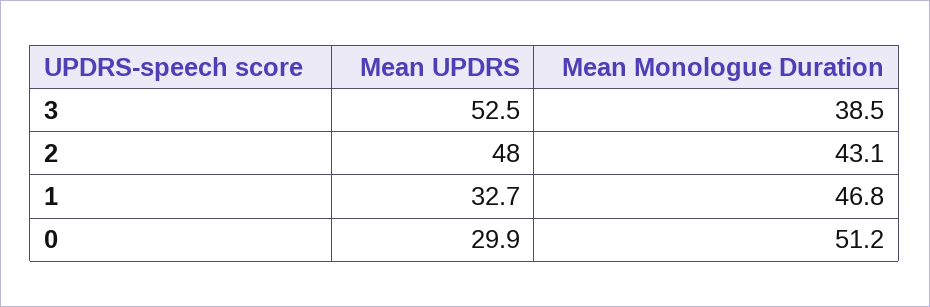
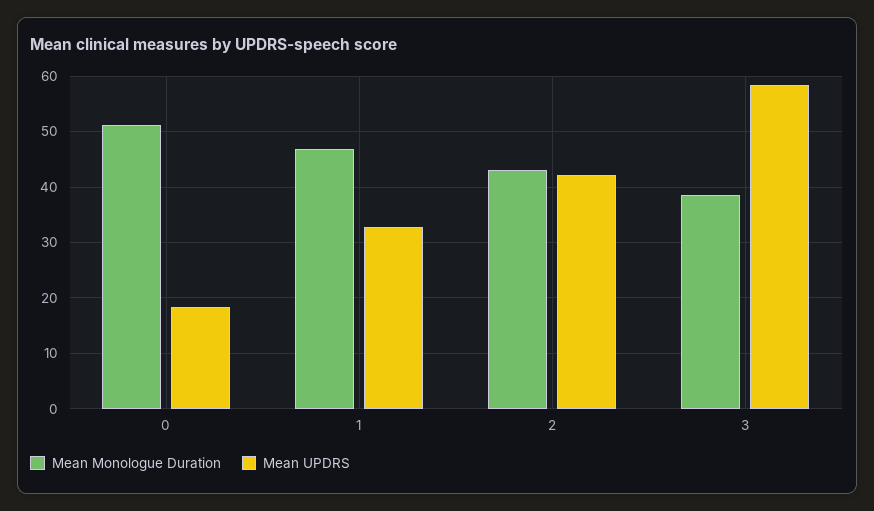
Mean UPDRS, 3: 52.5 -> 58
Mean UPDRS, 2: 48 -> 42
Mean UPDRS, 0: 29.9 -> 18

